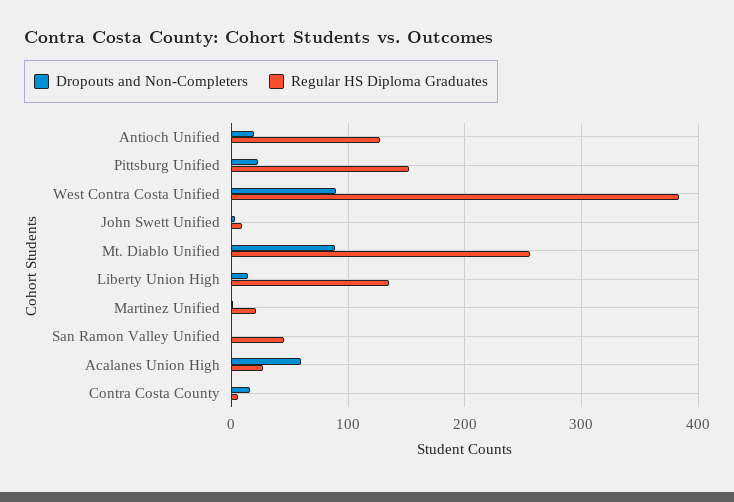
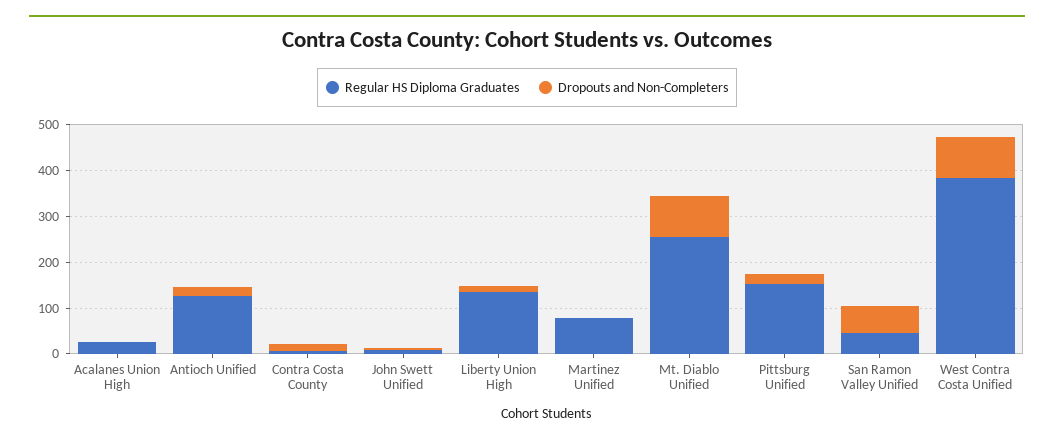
Regular HS Diploma Graduates, Martinez Unified: 20 -> 80
Dropouts and Non-Completers, San Ramon Valley Unified: 0 -> 60
Dropouts and Non-Completers, Acalanes Union High: 60 -> 0

